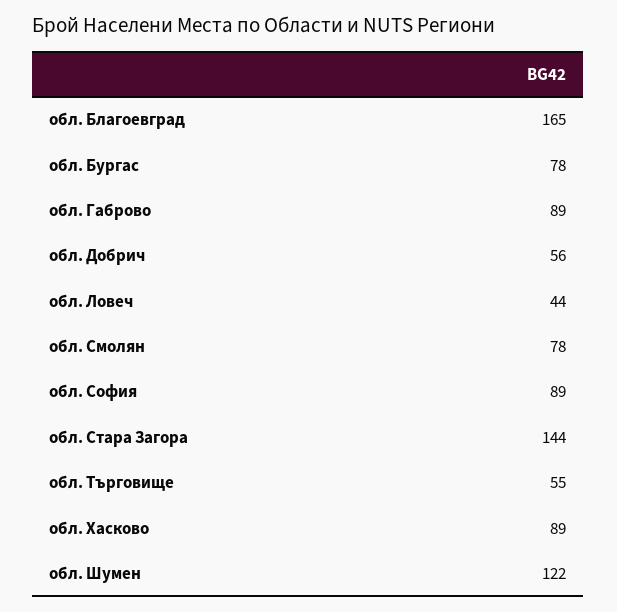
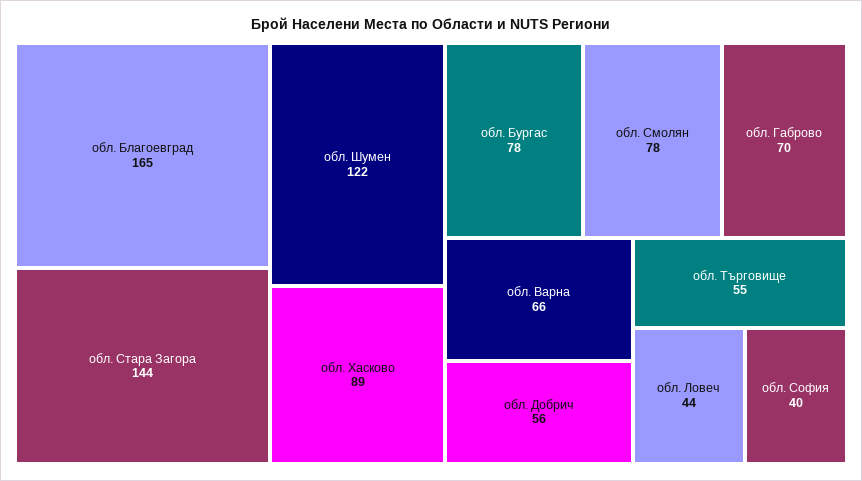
обл. Габрово: 89 -> 70
обл. София: 89 -> 40
обл. Варна: none -> 66

